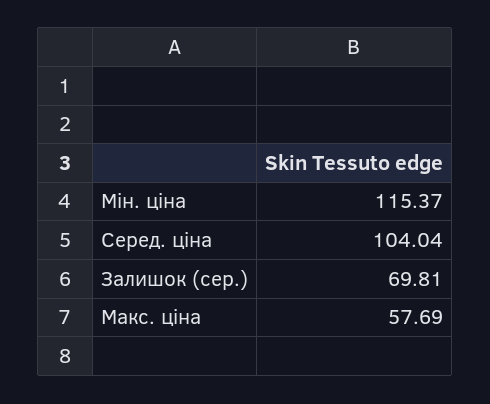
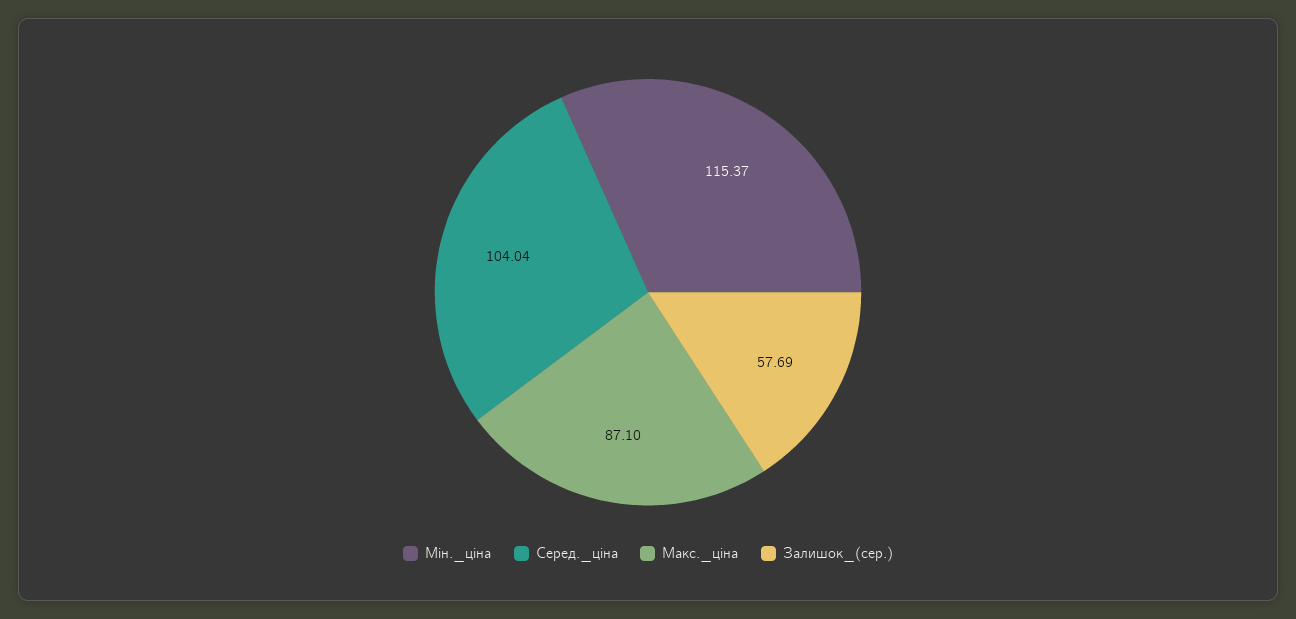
Залишок (сер.): 69.81 -> 57.69
Макс. ціна: 57.69 -> 87.1

